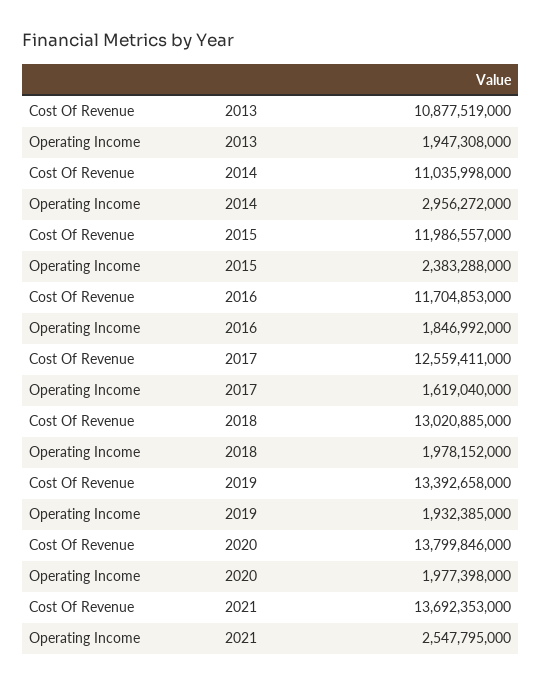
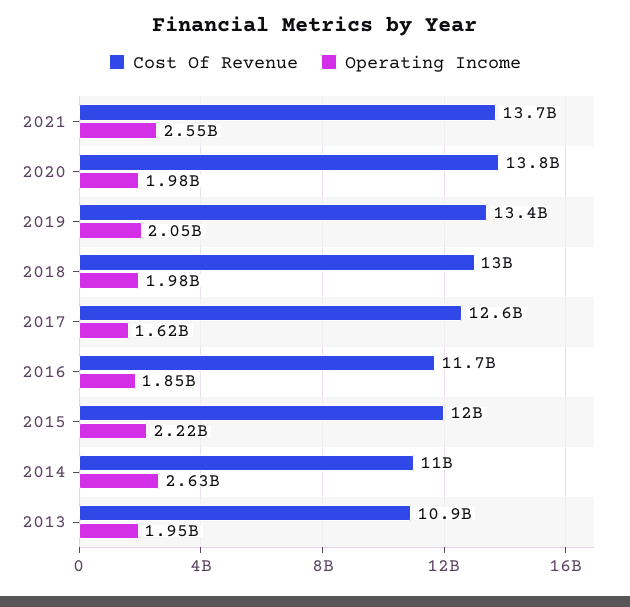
Operating Income, 2014: 2956272000 -> 2630000000
Operating Income, 2015: 2383288000 -> 2220000000
Operating Income, 2019: 1932385000 -> 2050000000

